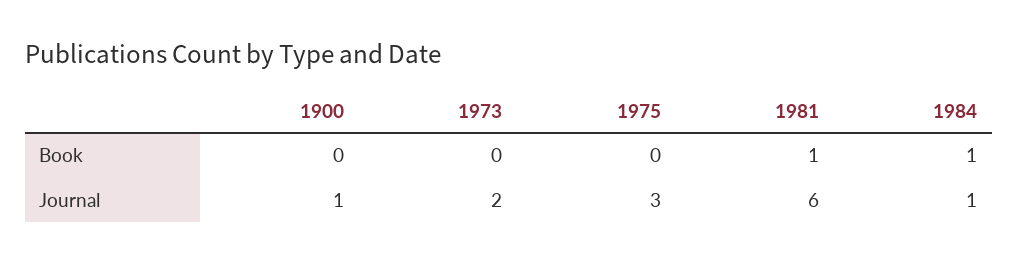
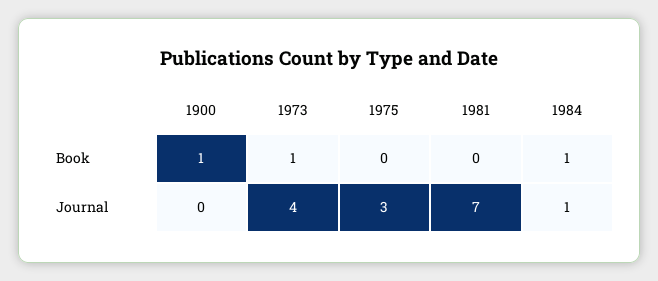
1900, Book: 0 -> 1
1973, Book: 0 -> 1
1981, Book: 1 -> 0
1900, Journal: 1 -> 0
1973, Journal: 2 -> 4
1981, Journal: 6 -> 7

